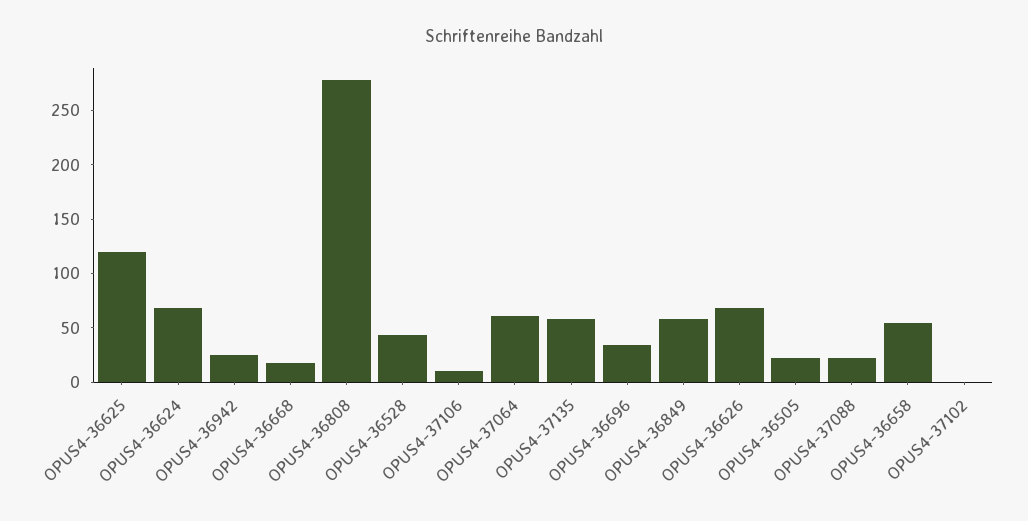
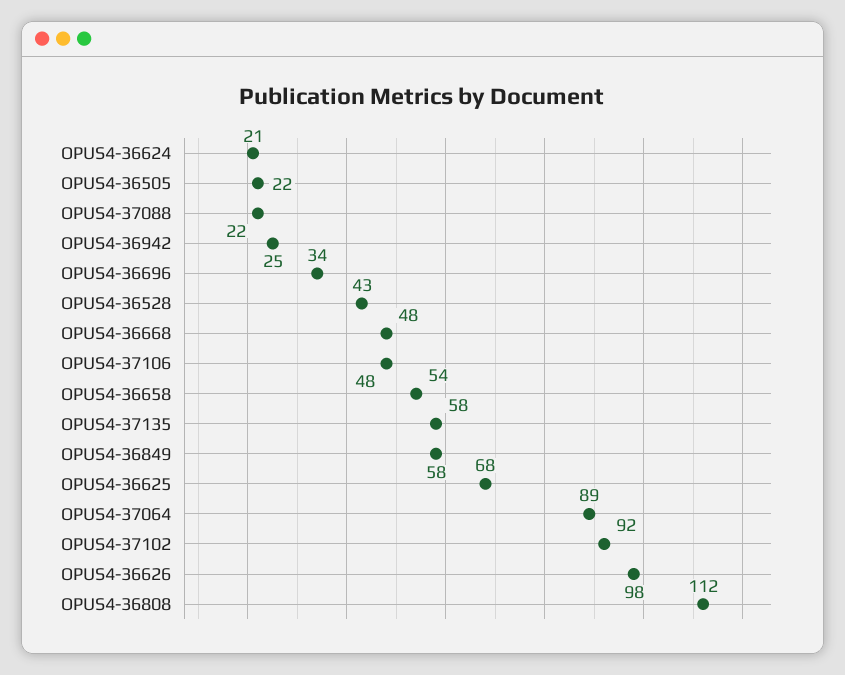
OPUS4-36625: 120 -> 68
OPUS4-36624: 70 -> 21
OPUS4-36668: 20 -> 48
OPUS4-36808: 280 -> 112
OPUS4-37106: 10 -> 48
OPUS4-37064: 60 -> 89
OPUS4-36626: 70 -> 98
OPUS4-37102: 0 -> 92

